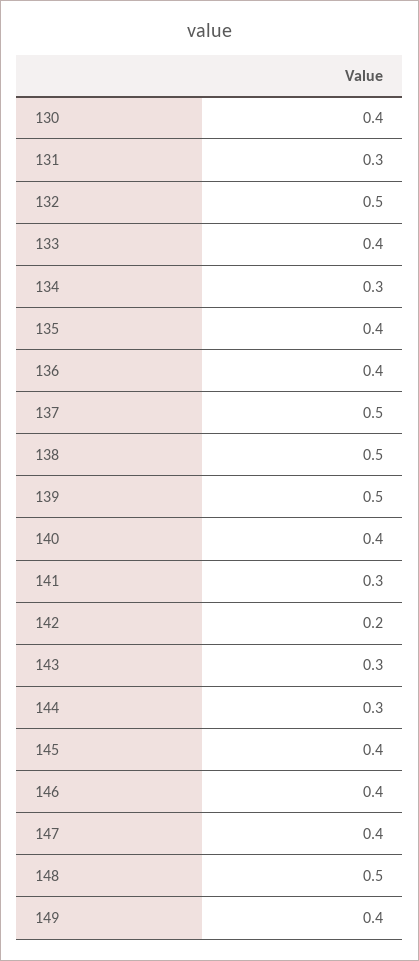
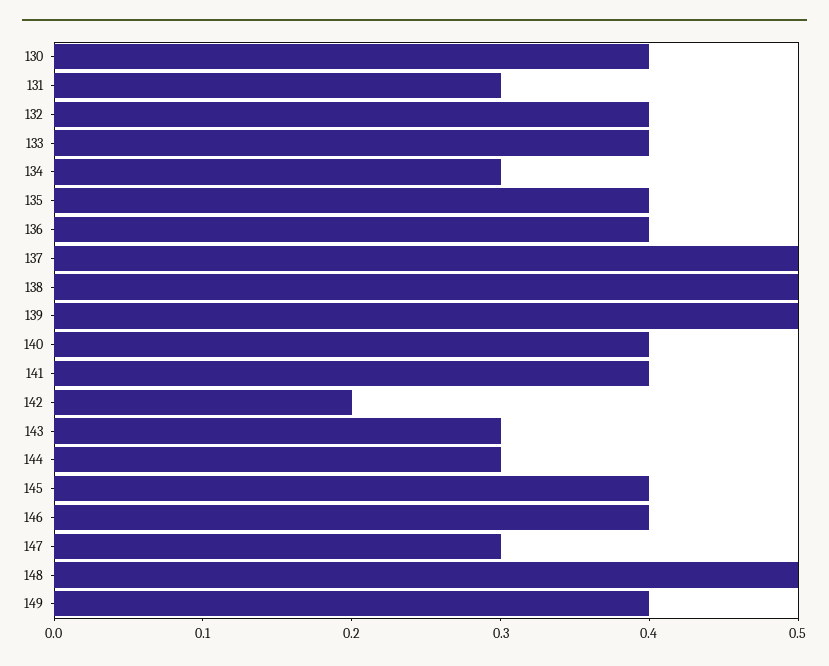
132: 0.5 -> 0.4
141: 0.3 -> 0.4
147: 0.4 -> 0.3

